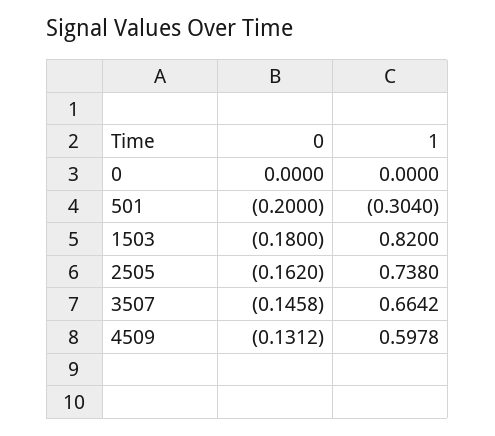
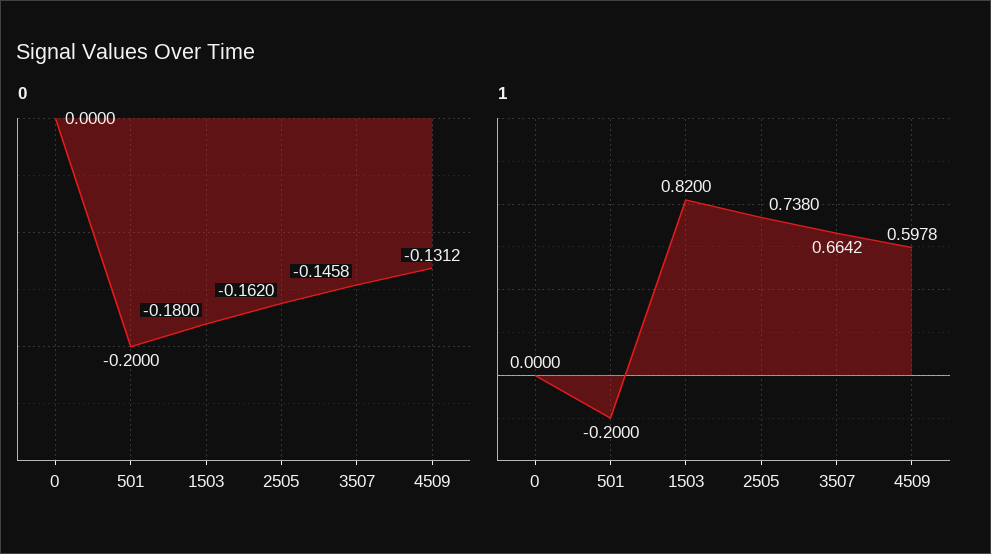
1, 501: -0.304 -> -0.2

